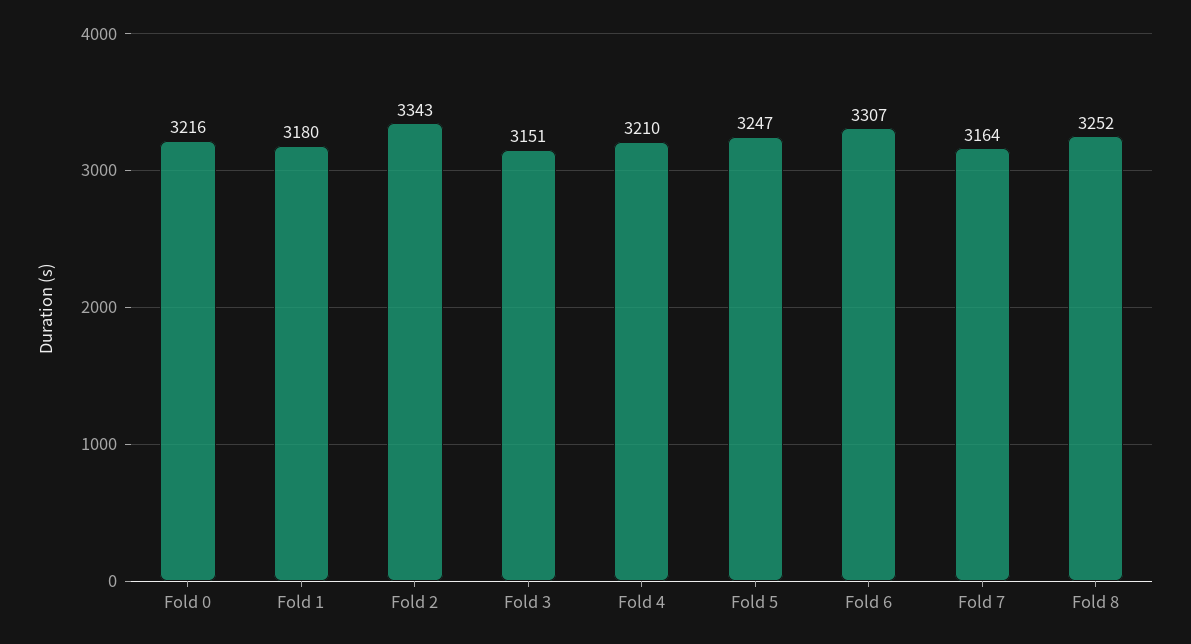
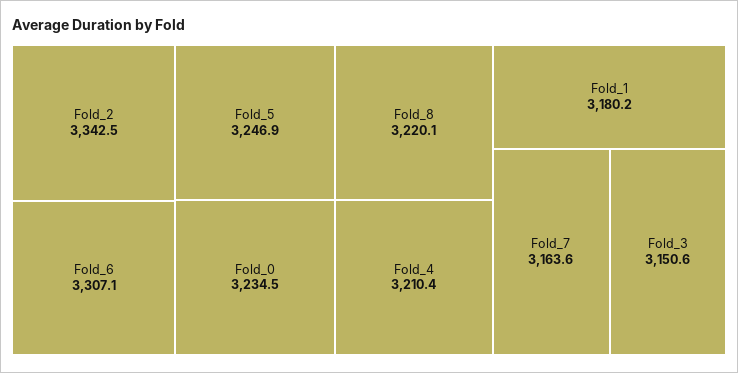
Fold 0: 3216 -> 3234.5
Fold 8: 3252 -> 3220.1

